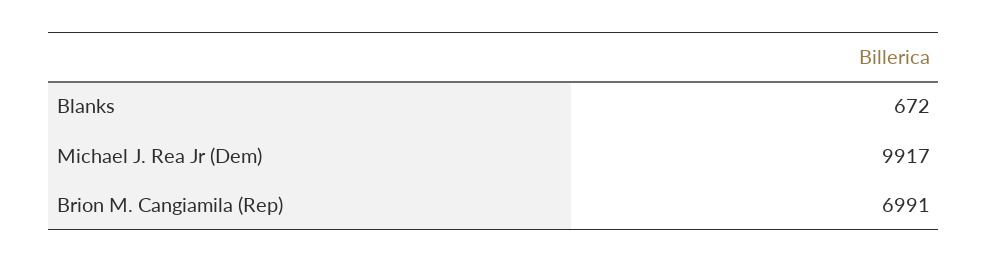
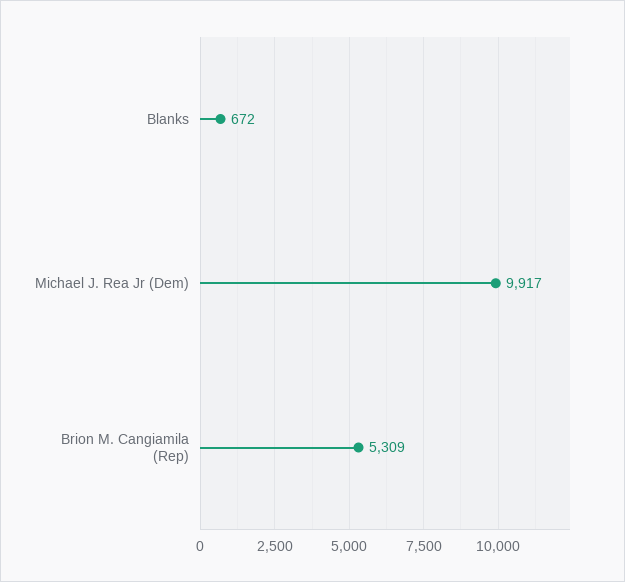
Brion M. Cangiamila (Rep): 6991 -> 5309

